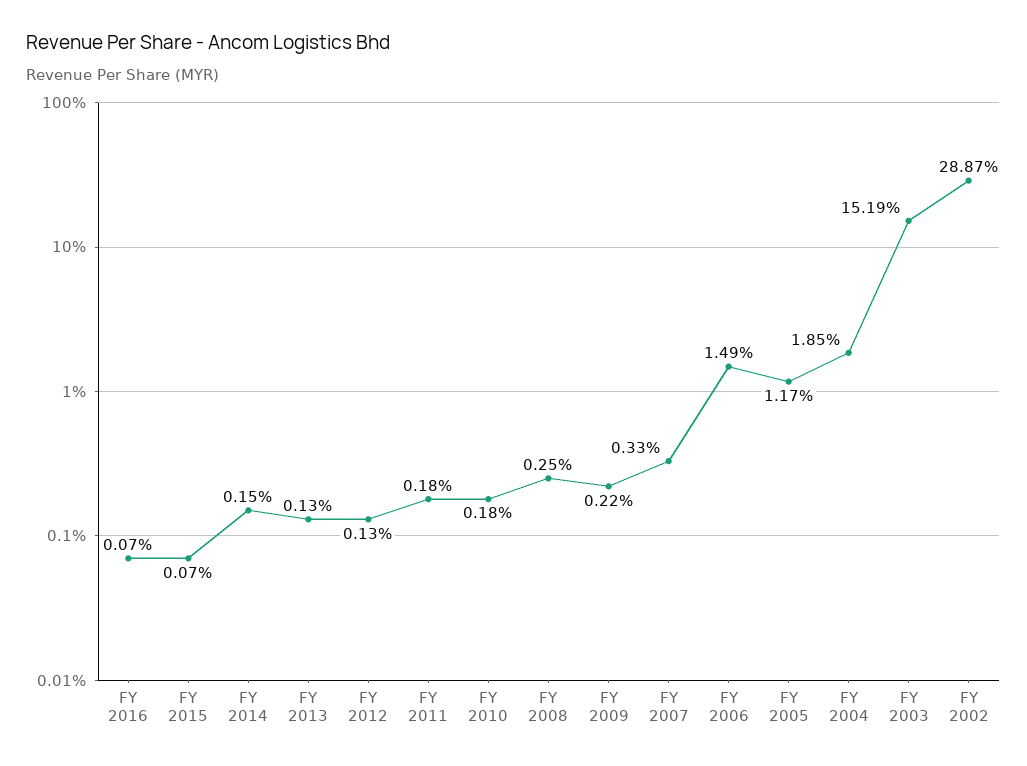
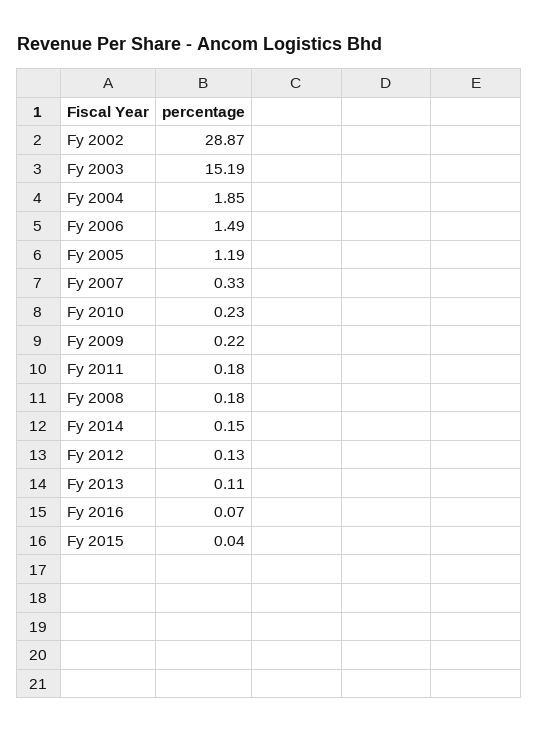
FY 2015: 0.07 -> 0.04
FY 2013: 0.13 -> 0.11
FY 2010: 0.18 -> 0.23
FY 2008: 0.25 -> 0.18
FY 2005: 1.17 -> 1.19

